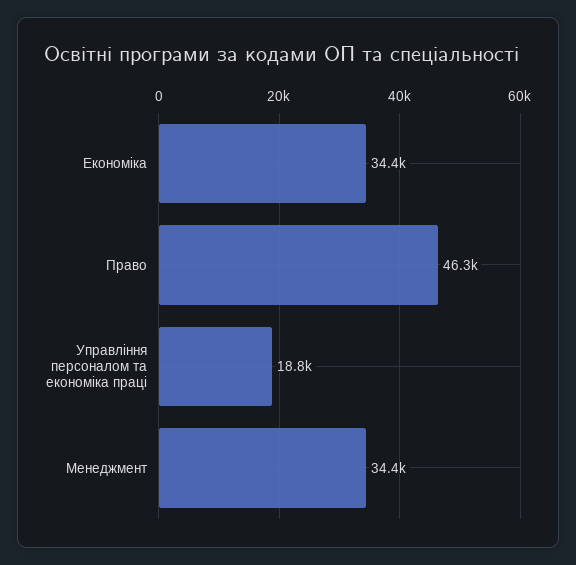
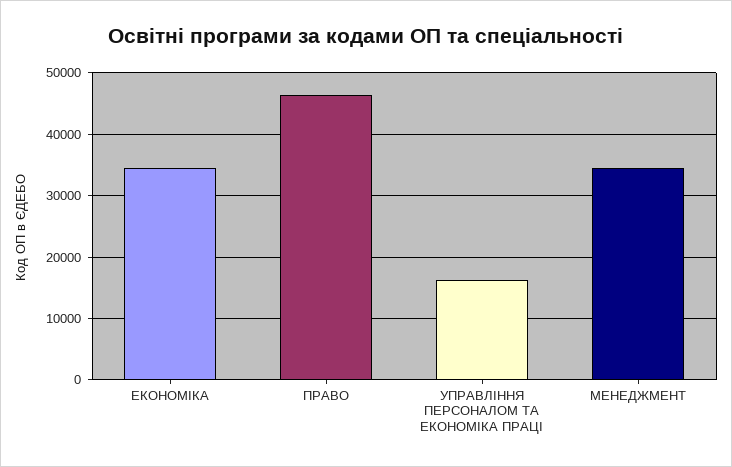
Управління персоналом та економіка праці: 18800 -> 16000

